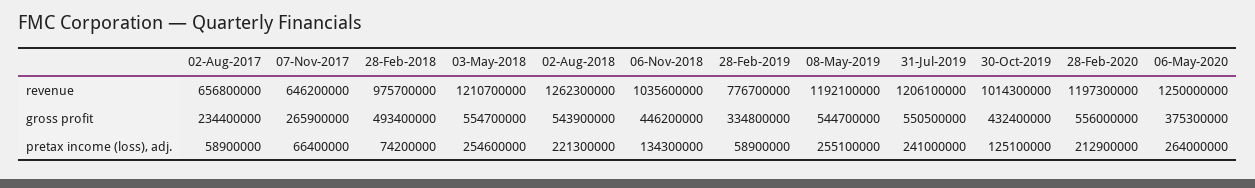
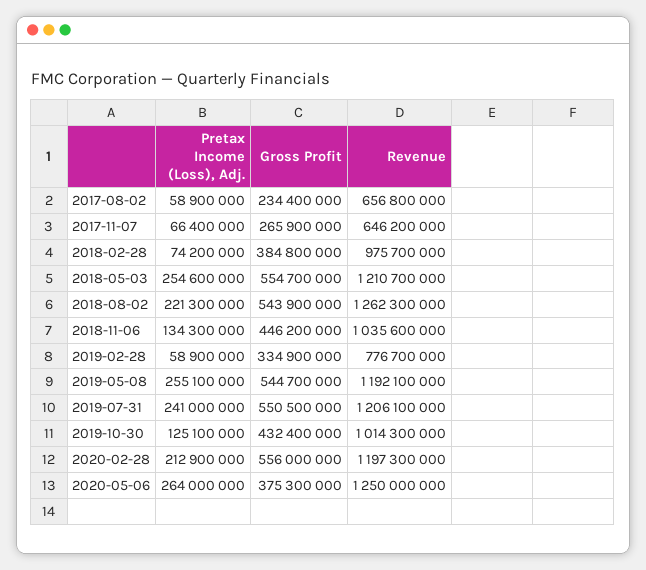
28-Feb-2018, gross profit: 493400000 -> 384800000
28-Feb-2019, gross profit: 334800000 -> 334900000

